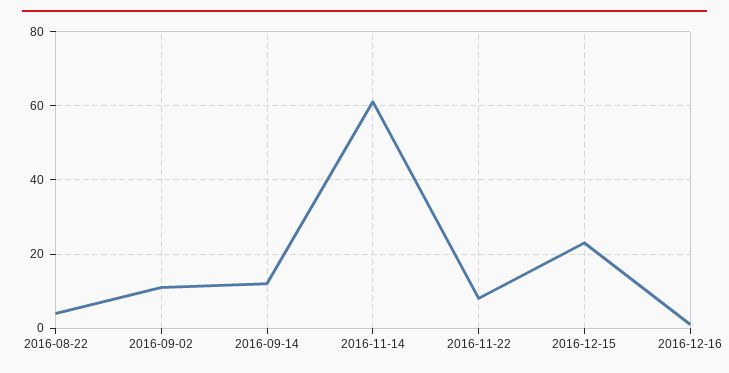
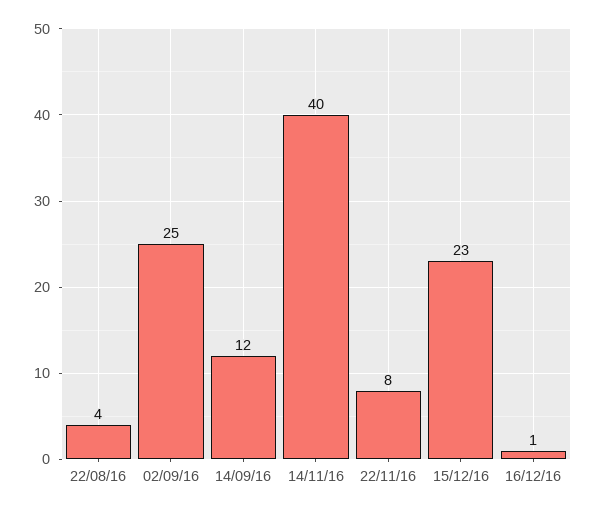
2016-09-02: 10 -> 25
2016-11-14: 60 -> 40

